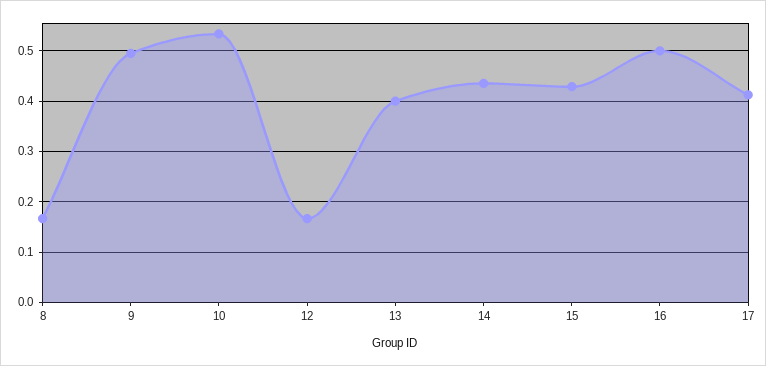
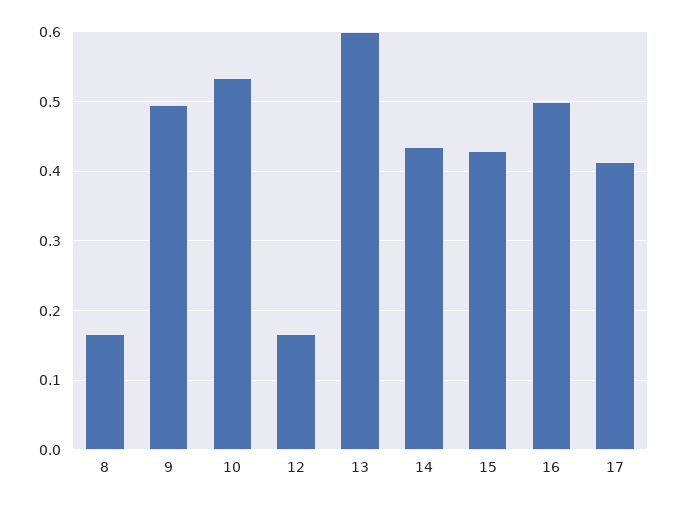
13: 0.4 -> 0.6

